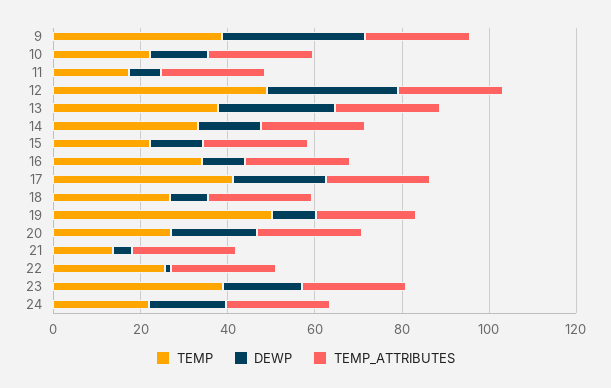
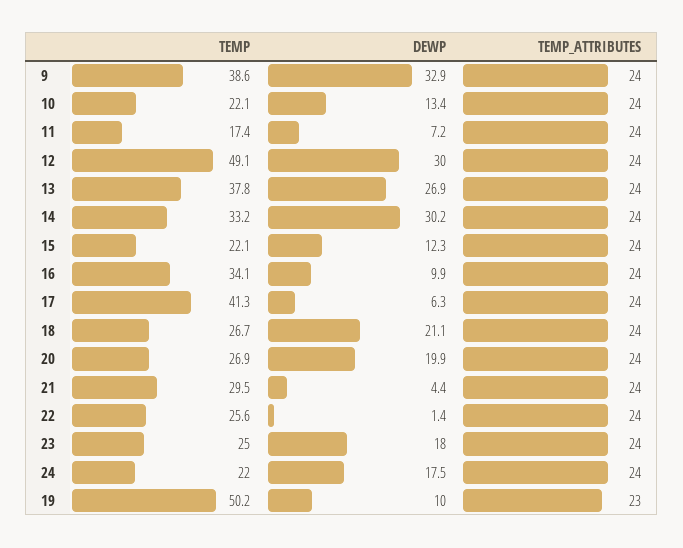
DEWP, 14: 15 -> 30.2
DEWP, 17: 20 -> 6.3
DEWP, 18: 10 -> 21.1
TEMP, 21: 15 -> 29.5
TEMP, 23: 40 -> 25

